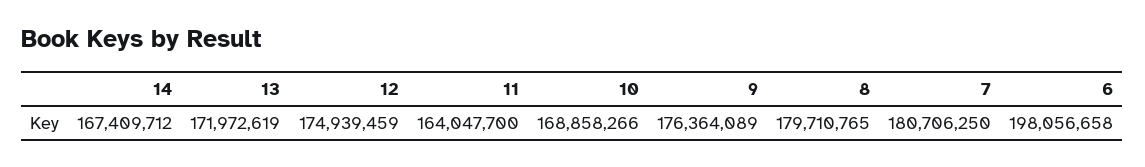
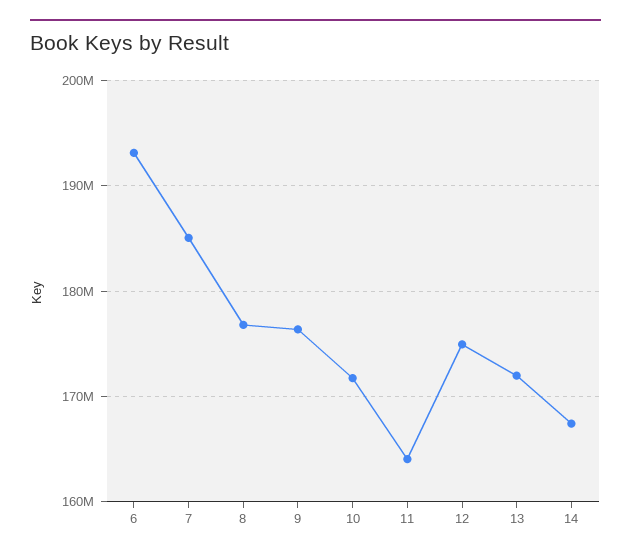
10: 168858266 -> 172000000
8: 179710765 -> 177000000
7: 180706250 -> 185000000
6: 198056658 -> 193000000

